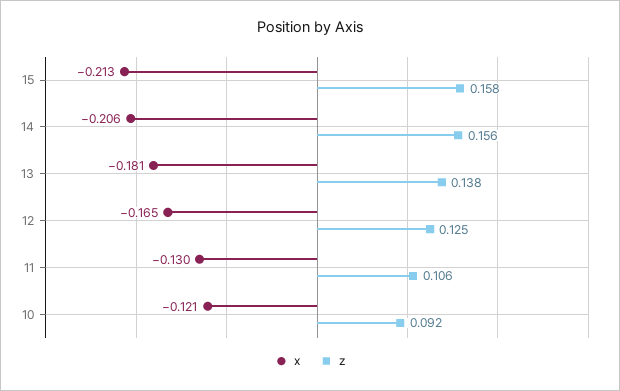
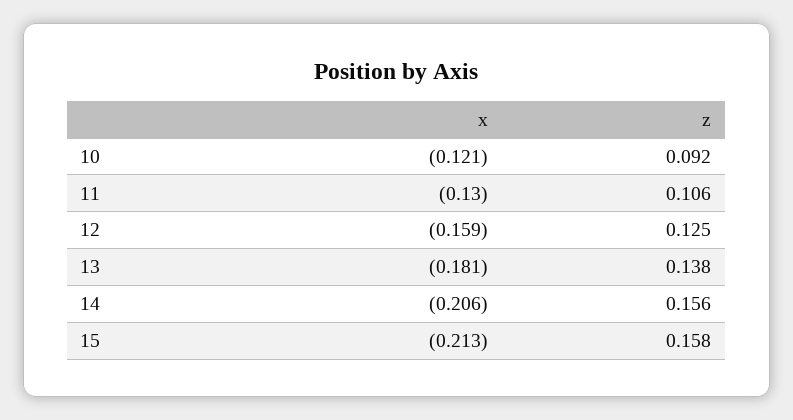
x, 12: -0.165 -> -0.159

